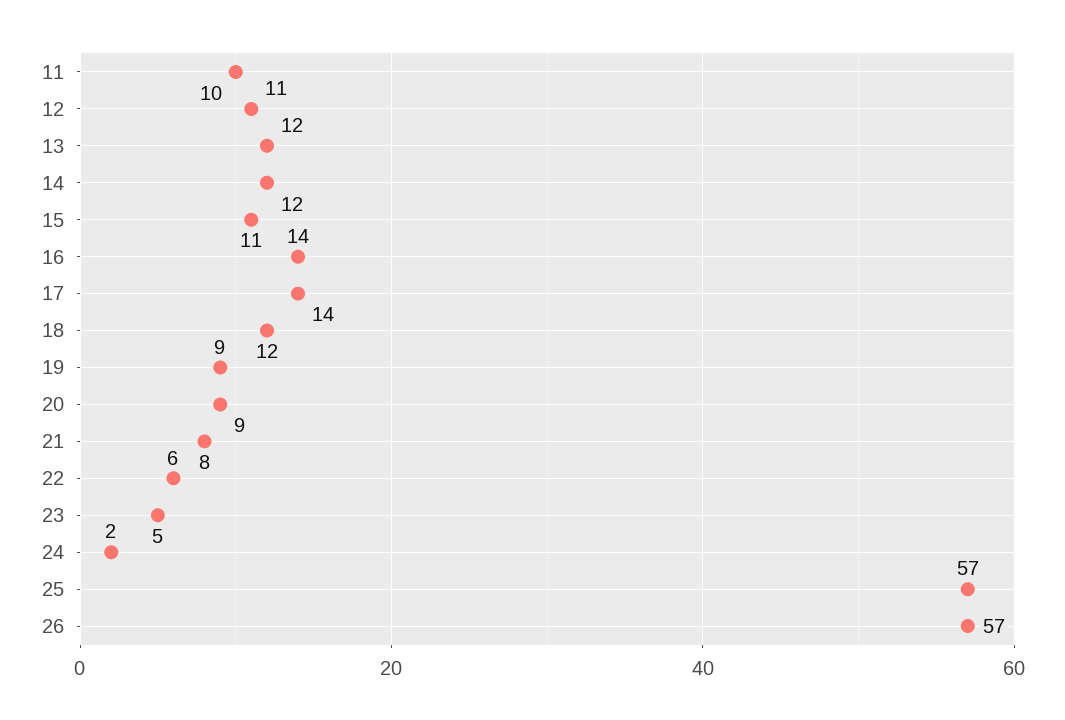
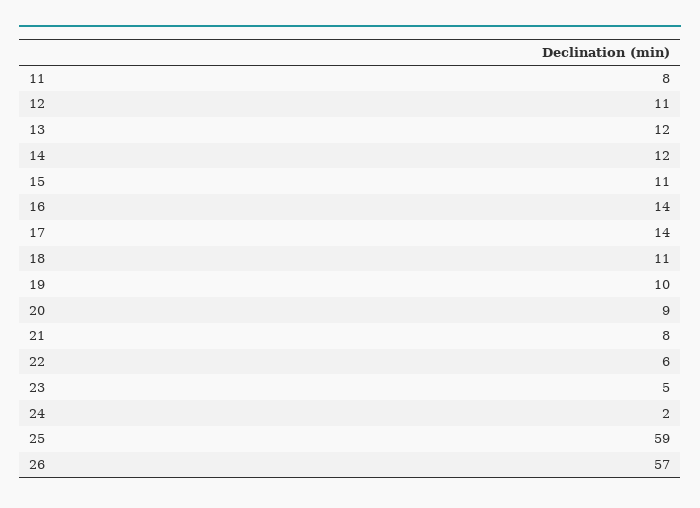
11: 10 -> 8
18: 12 -> 11
19: 9 -> 10
25: 57 -> 59

